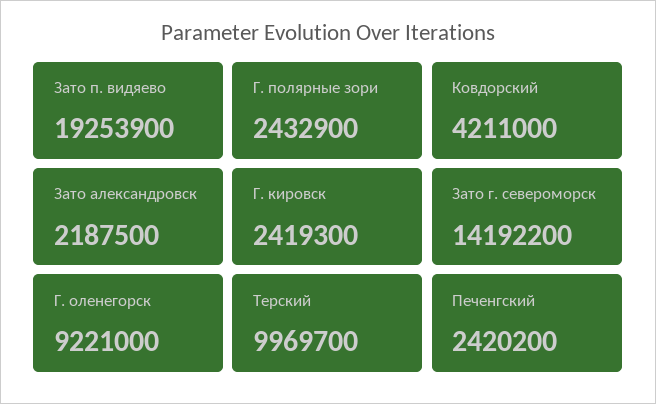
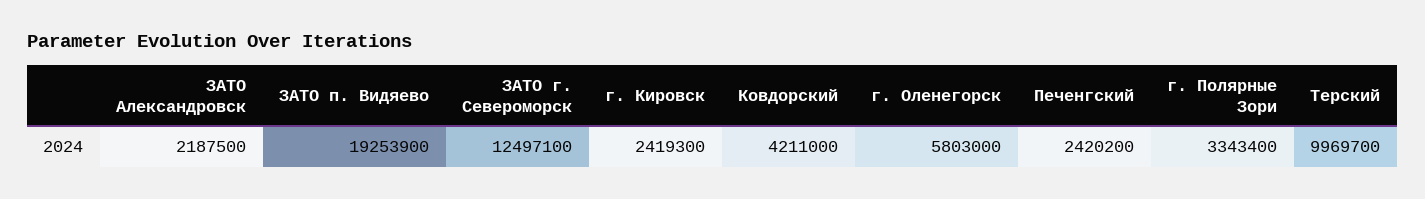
Г. полярные зори: 2432900 -> 3343400
Зато г. североморск: 14192200 -> 12497100
Г. оленегорск: 9221000 -> 5803000

